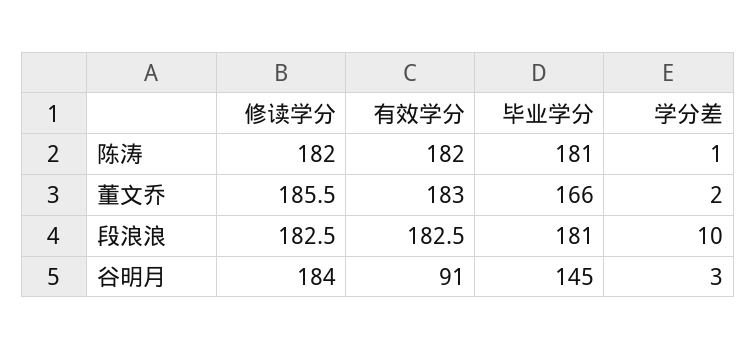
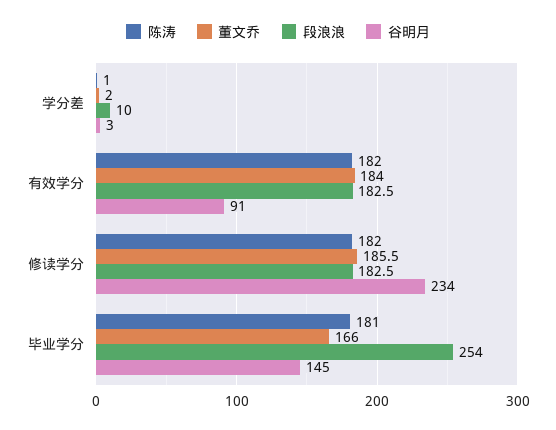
董文乔, 有效学分: 183 -> 184
段浪浪, 毕业学分: 181 -> 254
谷明月, 修读学分: 184 -> 234

